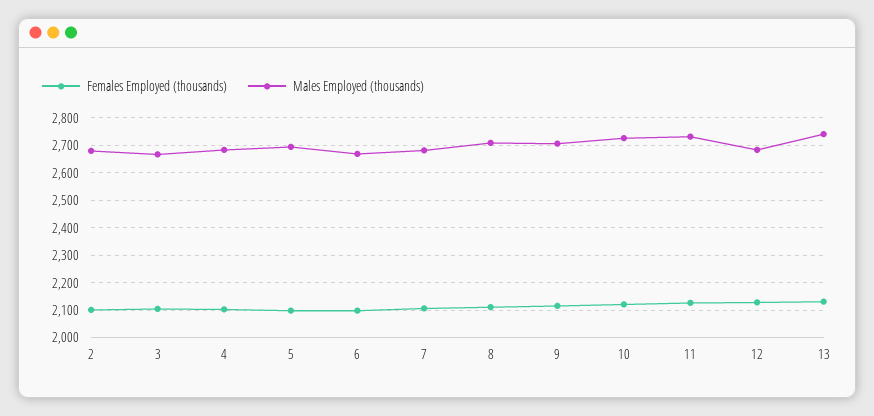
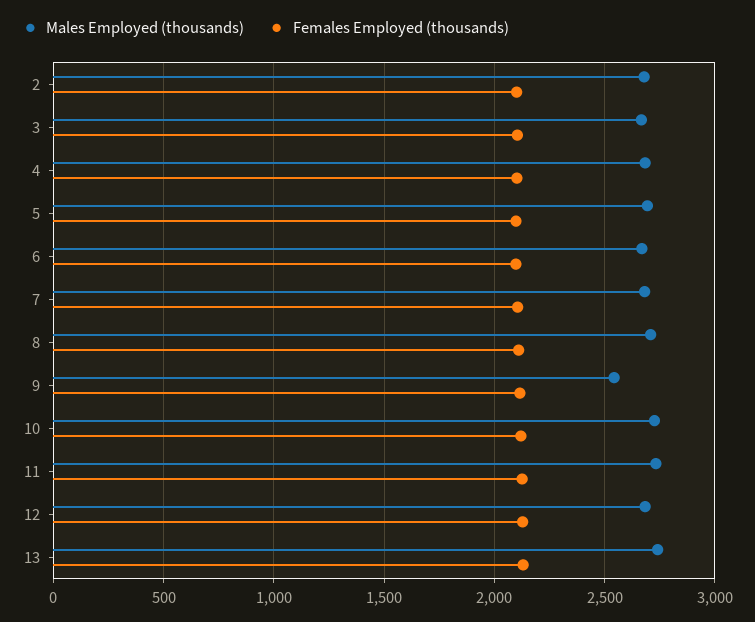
Males Employed (thousands), 9: 2700 -> 2550

